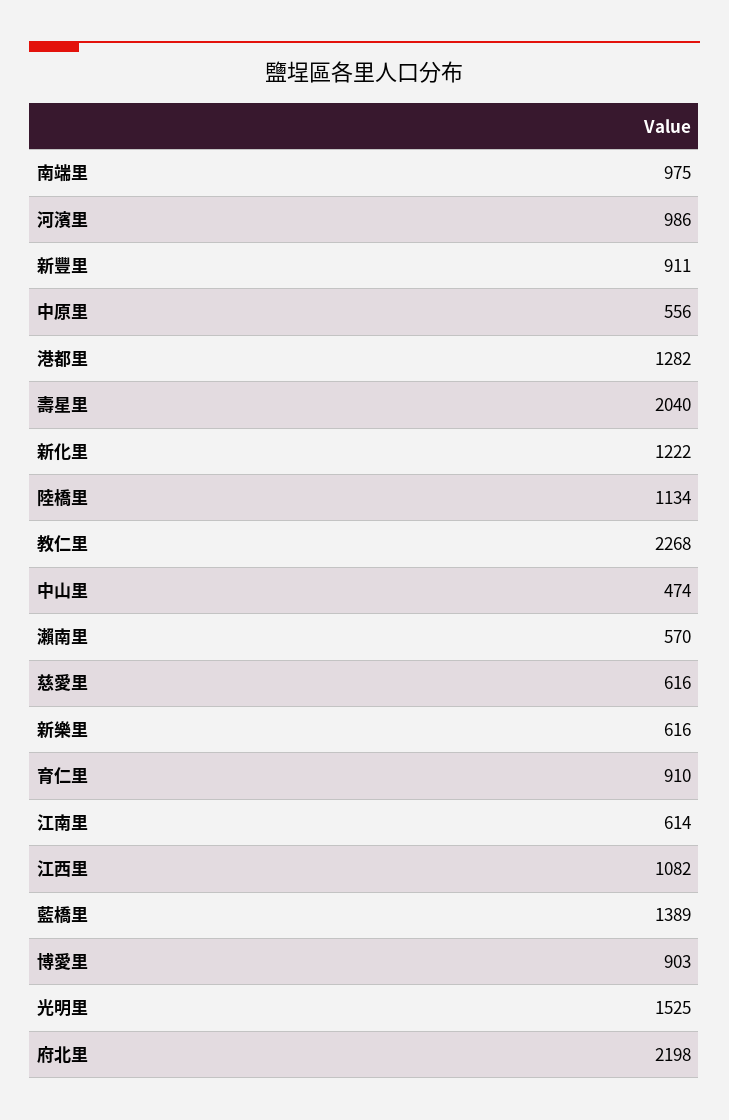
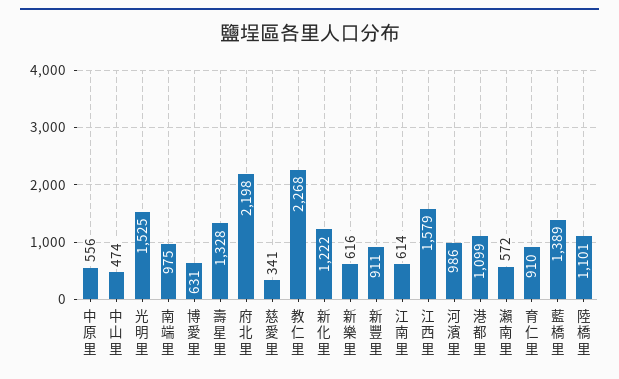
港都里: 1282 -> 1099
壽星里: 2040 -> 1328
陸橋里: 1134 -> 1101
瀨南里: 570 -> 572
慈愛里: 616 -> 341
江西里: 1082 -> 1579
博愛里: 903 -> 631

